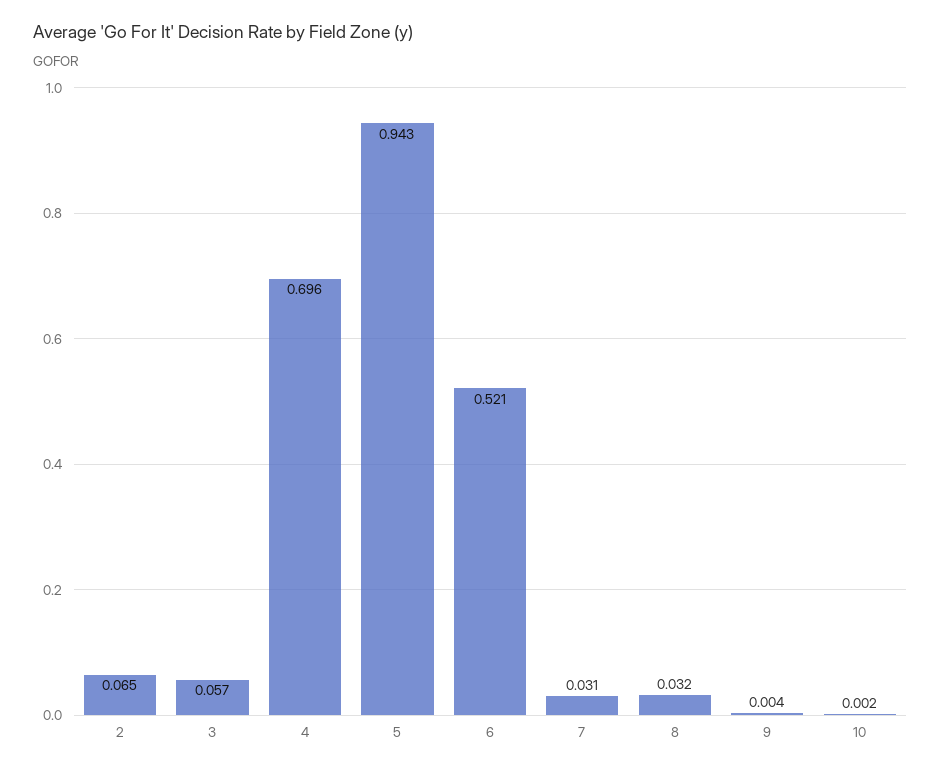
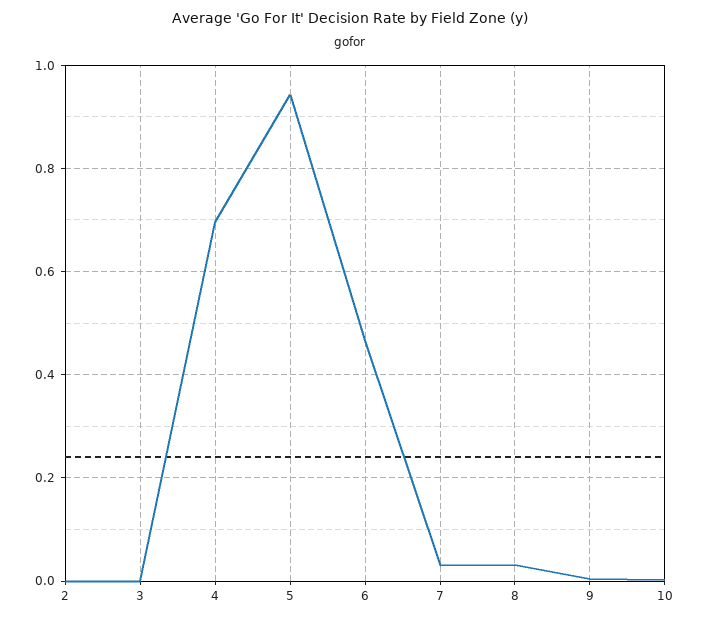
2: 0.065 -> 0
3: 0.057 -> 0
6: 0.521 -> 0.46

